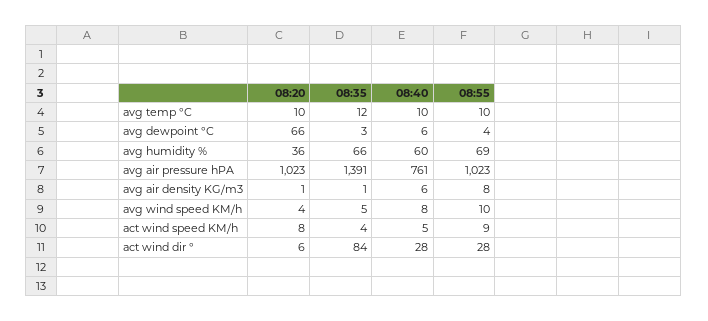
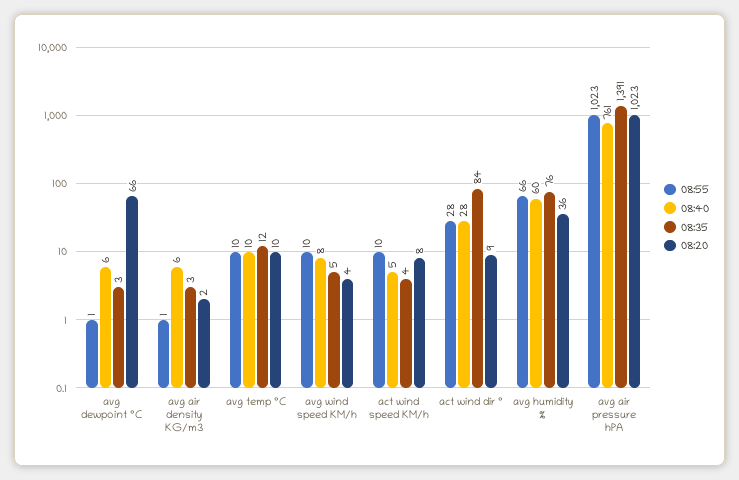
08:55, avg dewpoint °C: 4 -> 1
08:35, avg humidity %: 66 -> 76
08:55, avg humidity %: 69 -> 66
08:20, avg air density KG/m3: 1 -> 2
08:35, avg air density KG/m3: 1 -> 3
08:55, avg air density KG/m3: 8 -> 1
08:55, act wind speed KM/h: 9 -> 10
08:20, act wind dir °: 6 -> 9

